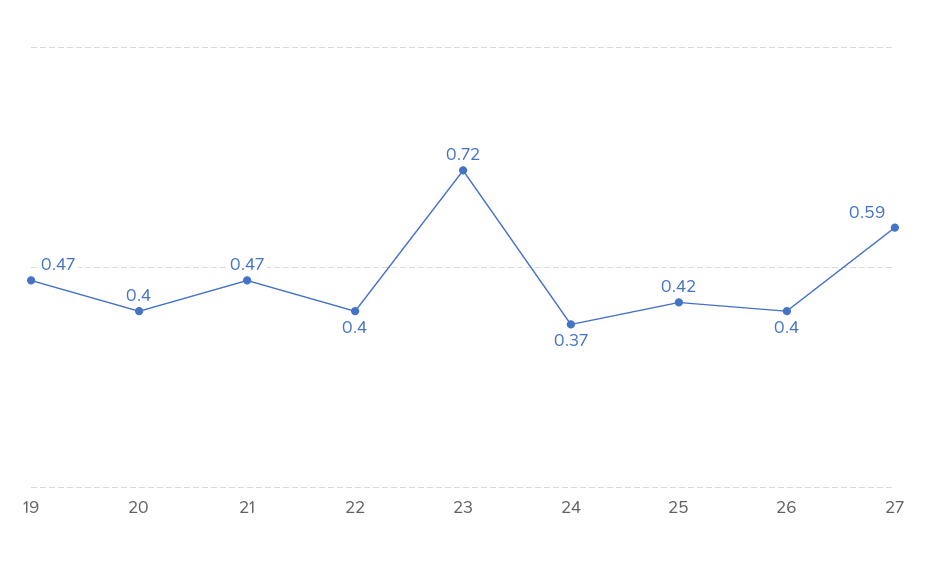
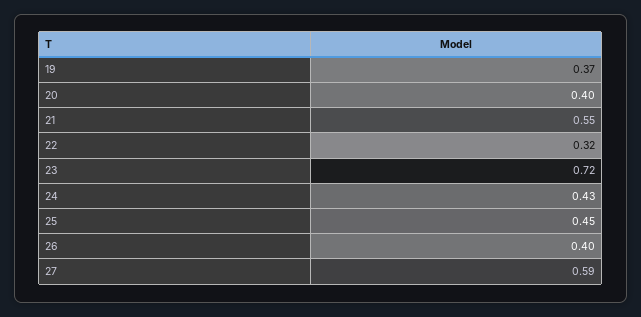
19: 0.47 -> 0.37
21: 0.47 -> 0.55
22: 0.4 -> 0.32
24: 0.37 -> 0.43
25: 0.42 -> 0.45

